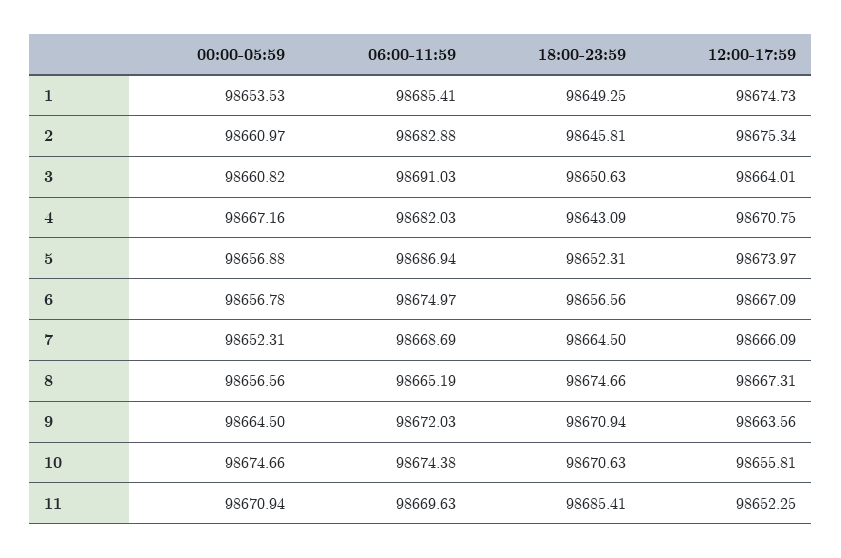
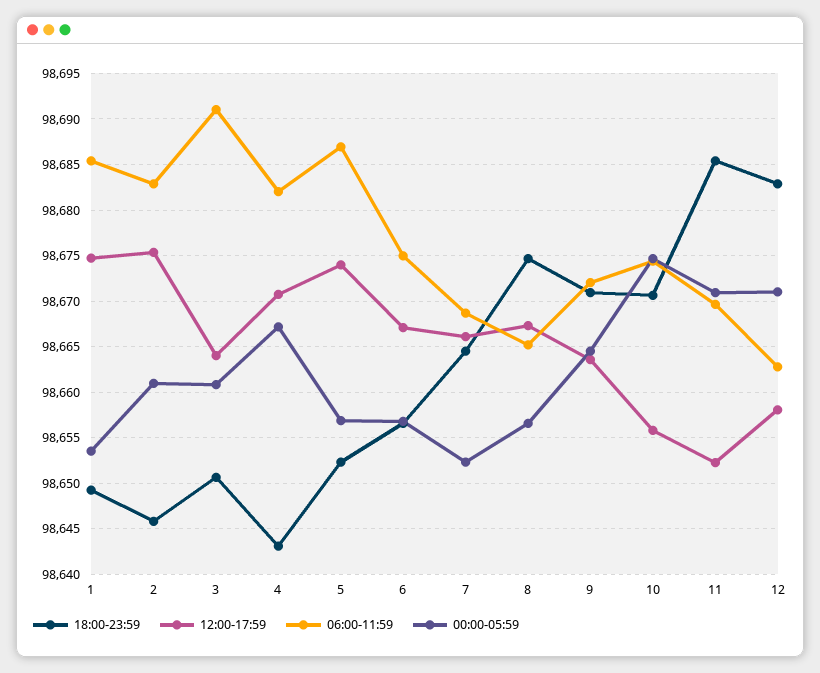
18:00-23:59, 12: none -> 98683
12:00-17:59, 12: none -> 98658
06:00-11:59, 12: none -> 98663
00:00-05:59, 12: none -> 98671

